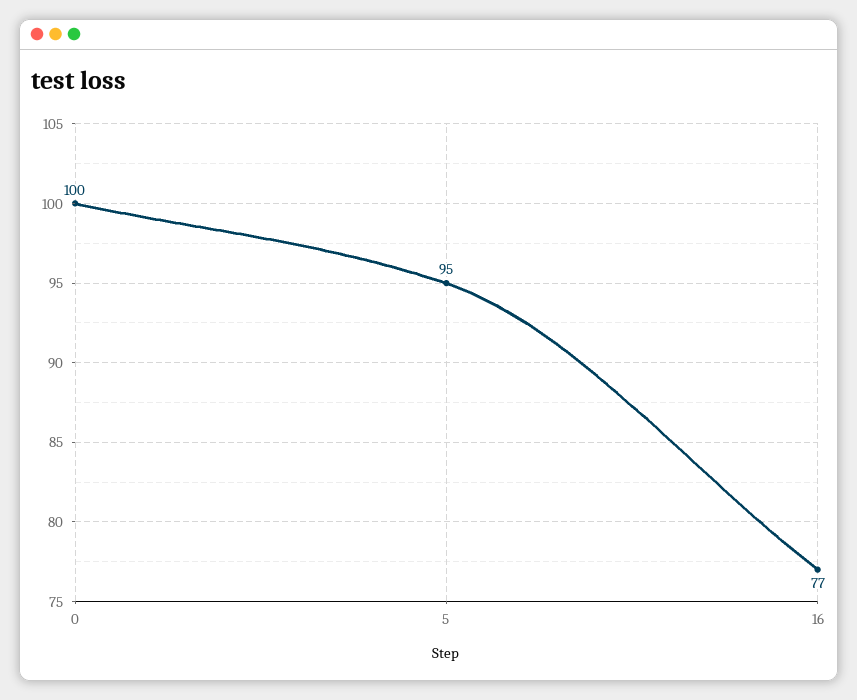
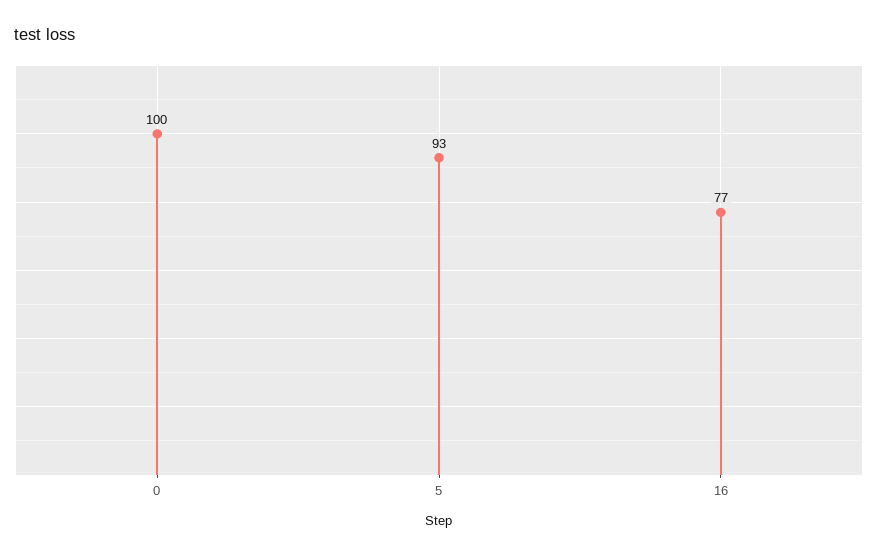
5: 95 -> 93

